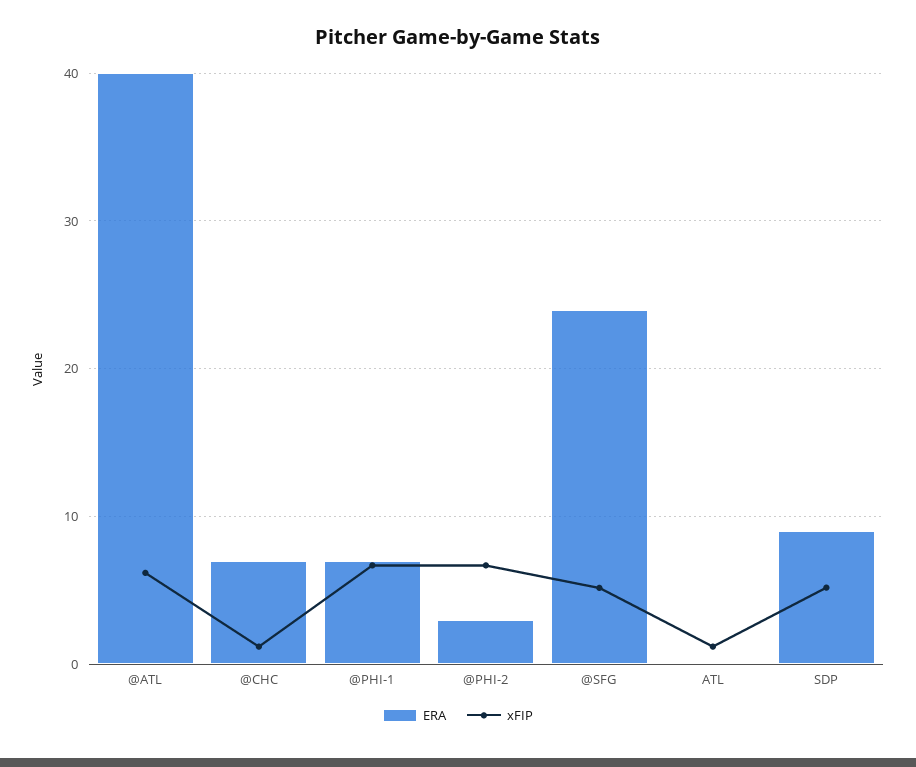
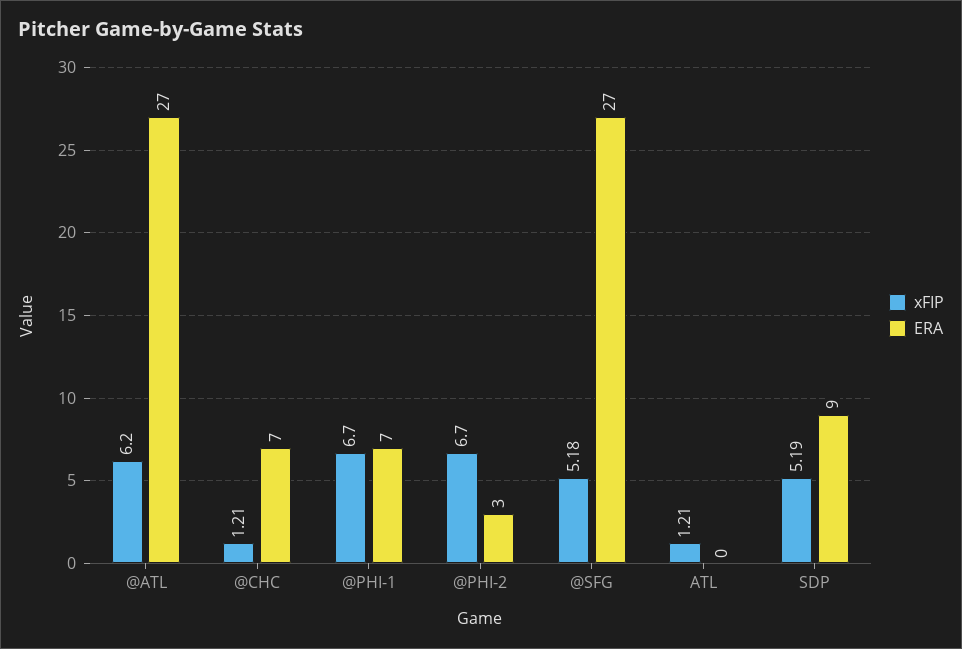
ERA, @ATL: 40 -> 27
ERA, @SFG: 24 -> 27

